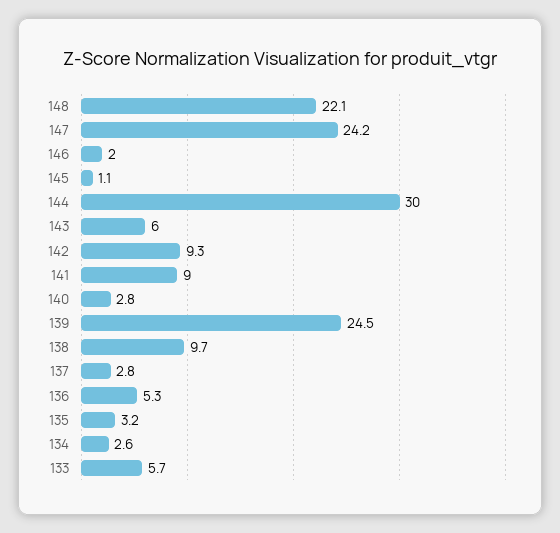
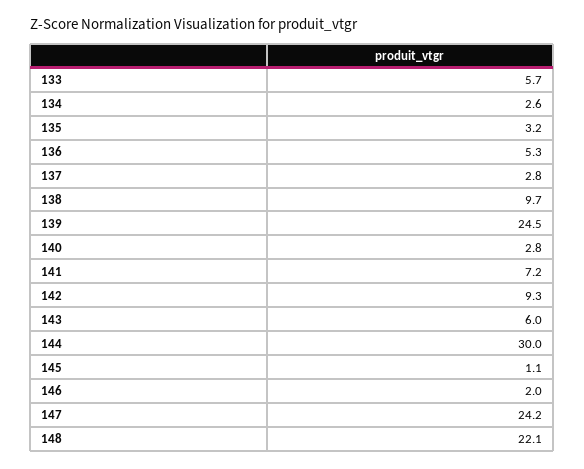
141: 9 -> 7.2

